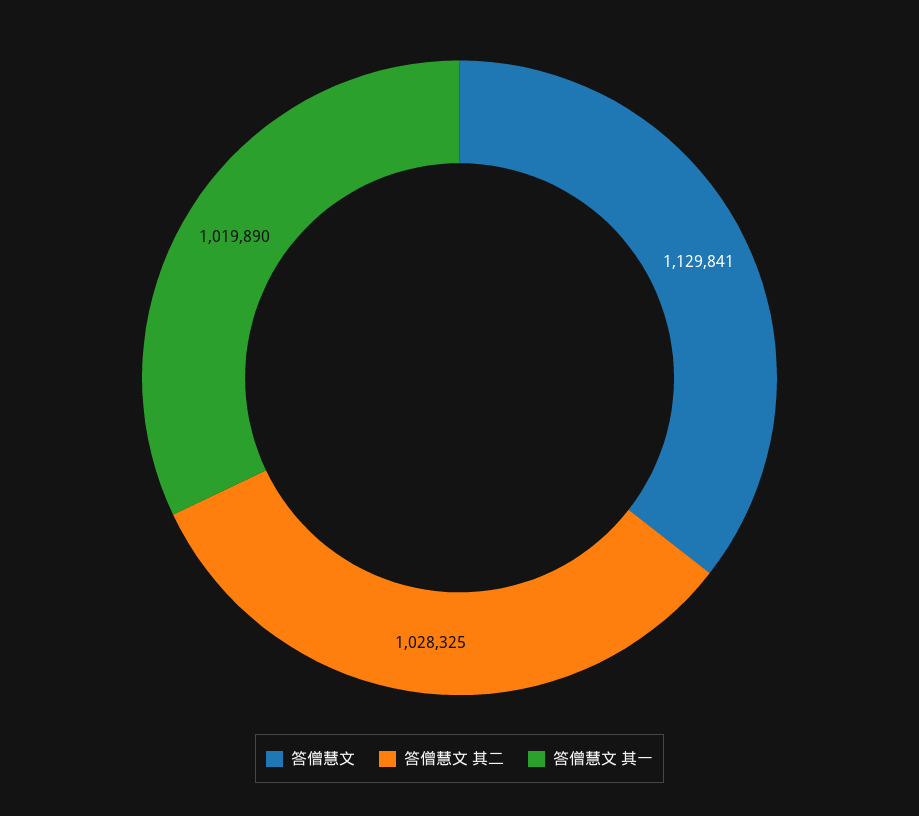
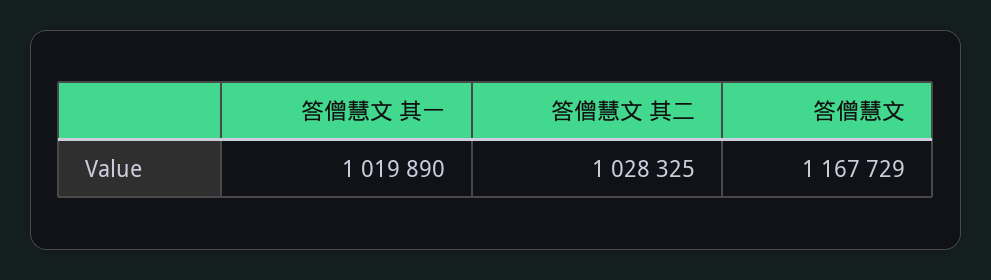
答僧慧文: 1129841 -> 1167729

